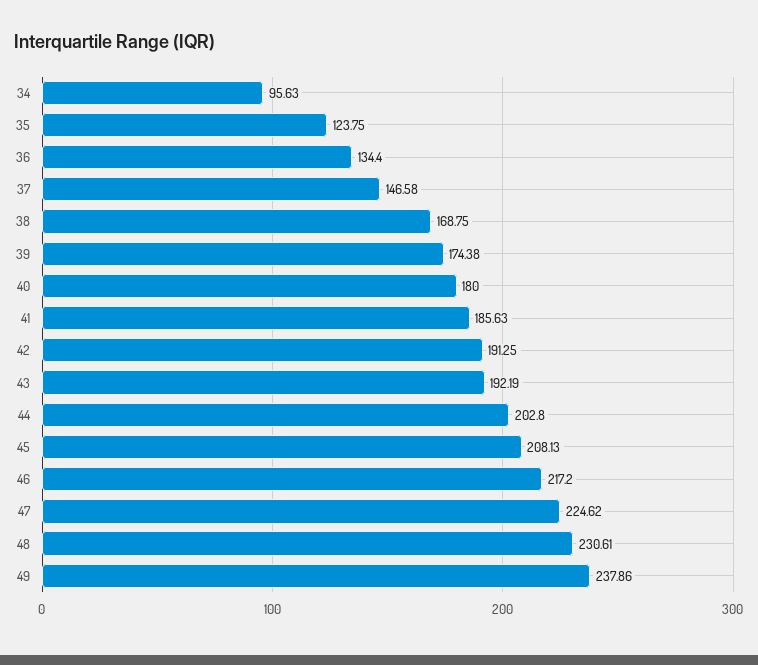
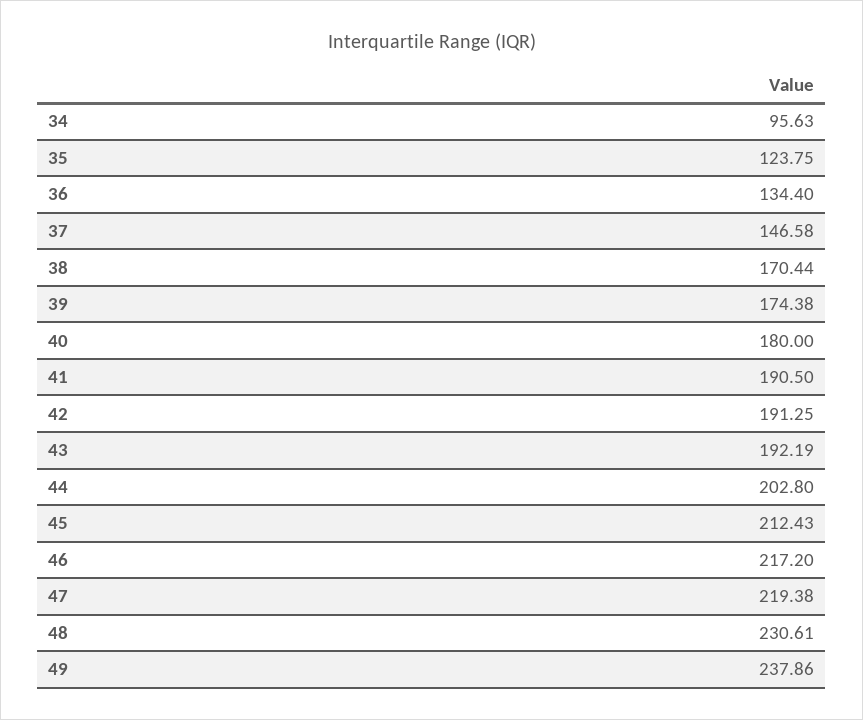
38: 168.75 -> 170.44
41: 185.63 -> 190.5
45: 208.13 -> 212.43
47: 224.62 -> 219.38

